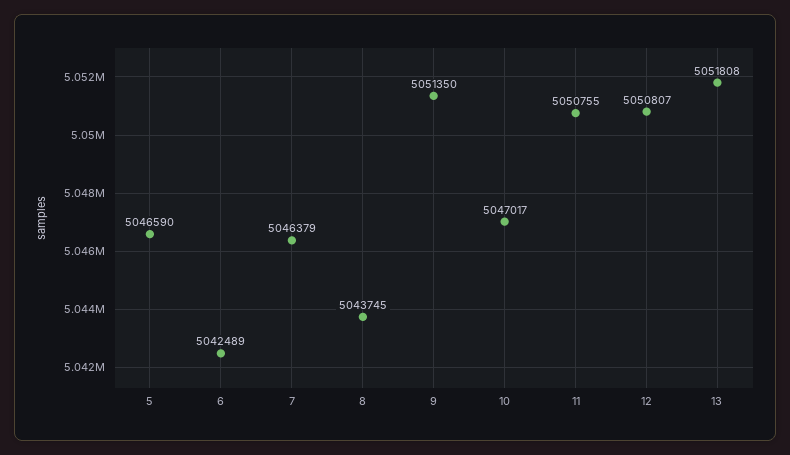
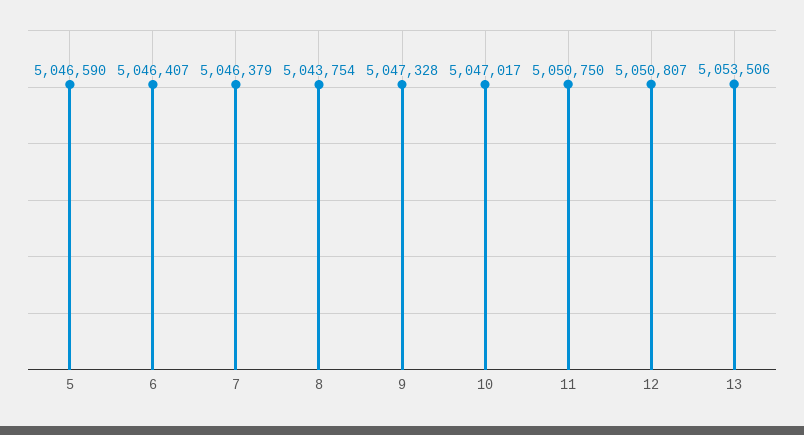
6: 5042489 -> 5046407
8: 5043745 -> 5043754
9: 5051350 -> 5047328
11: 5050755 -> 5050750
13: 5051808 -> 5053506

